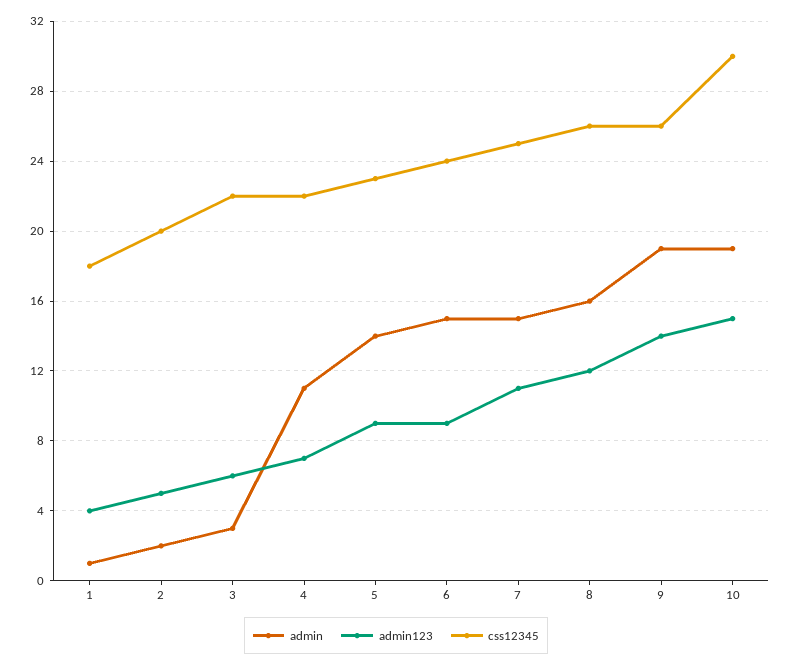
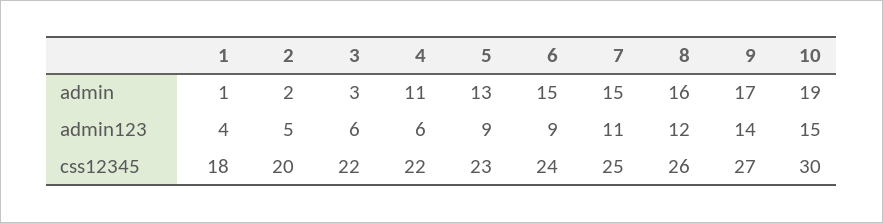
admin123, 4: 7 -> 6
admin, 5: 14 -> 13
admin, 9: 19 -> 17
css12345, 9: 26 -> 27

